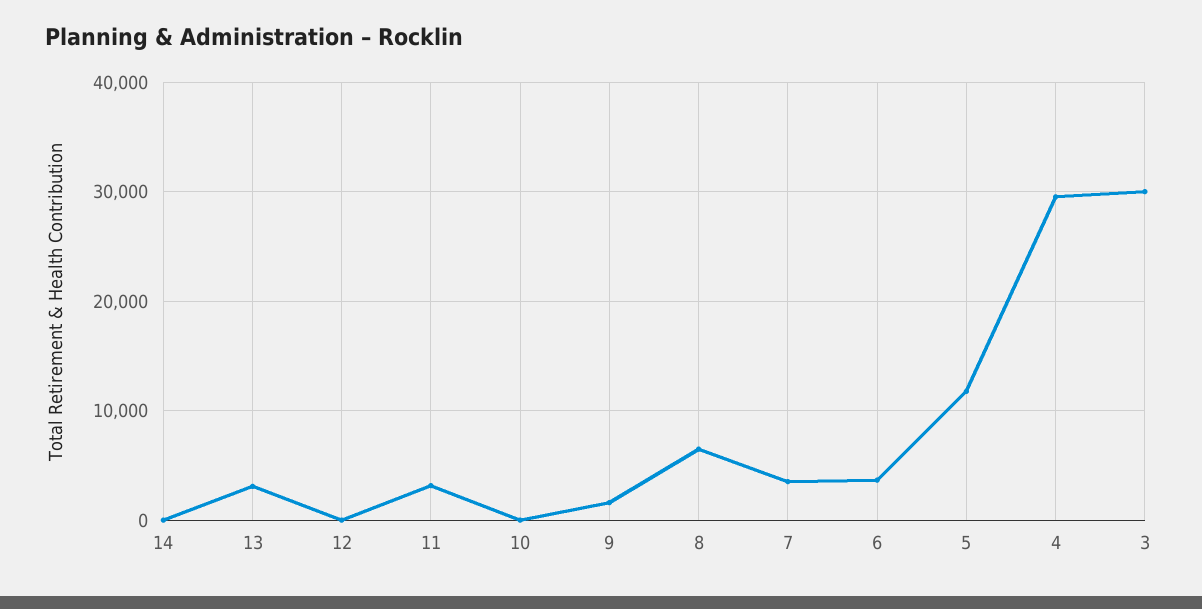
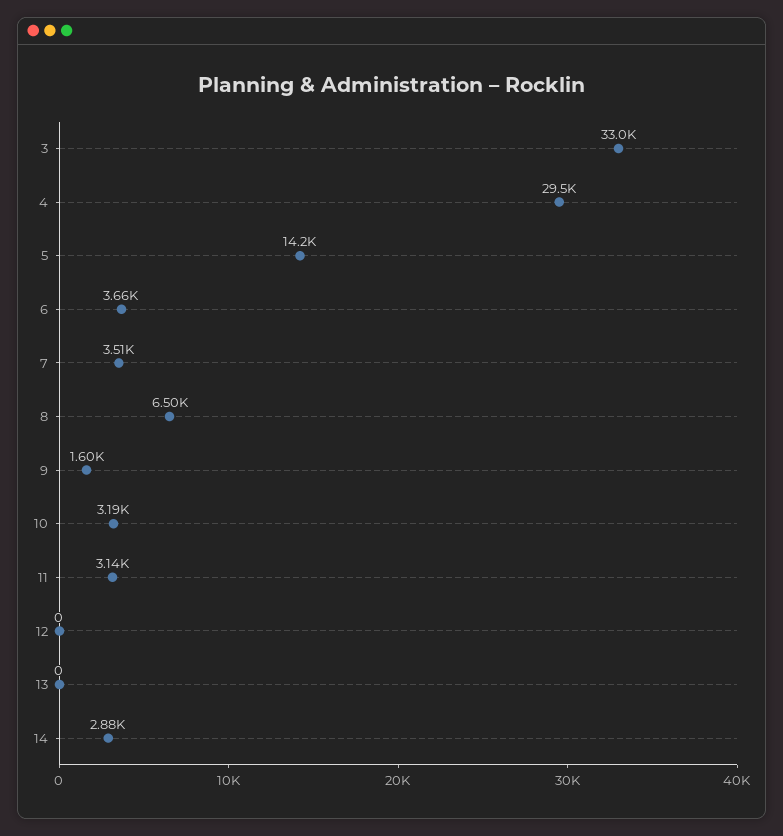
14: 0 -> 2880
13: 3000 -> 0
10: 0 -> 3190
5: 12000 -> 14200
3: 30000 -> 33000

